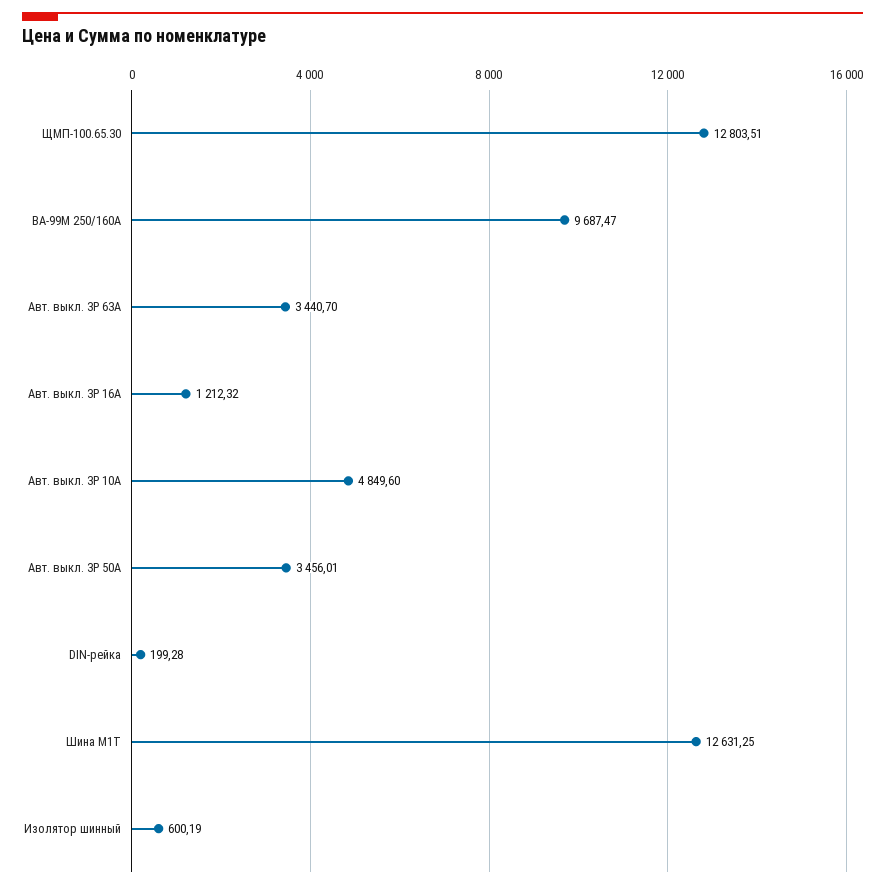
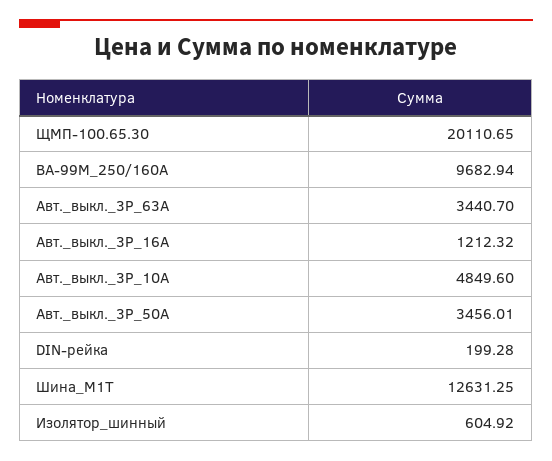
ЩМП-100.65.30: 12803.51 -> 20110.65
ВА-99М 250/160А: 9687.47 -> 9682.94
Изолятор шинный: 600.19 -> 604.92

